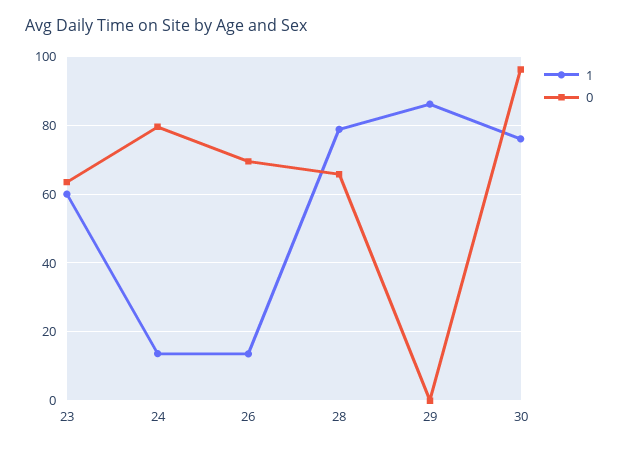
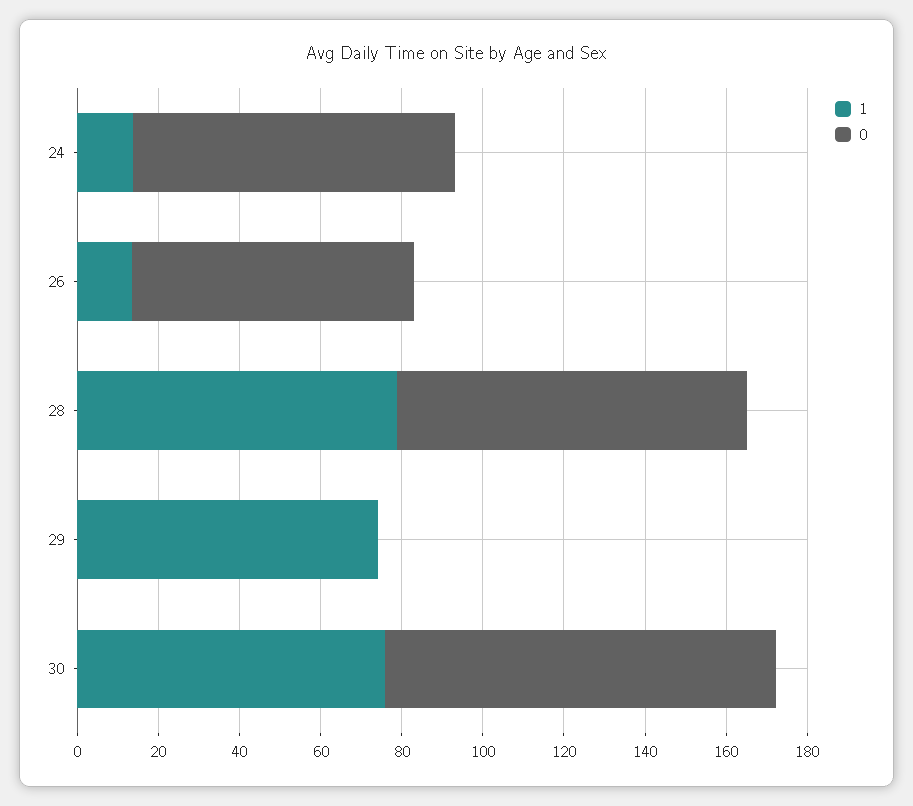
1, 23: 60 -> none
0, 23: 64 -> none
0, 28: 66 -> 85
1, 29: 86 -> 75

